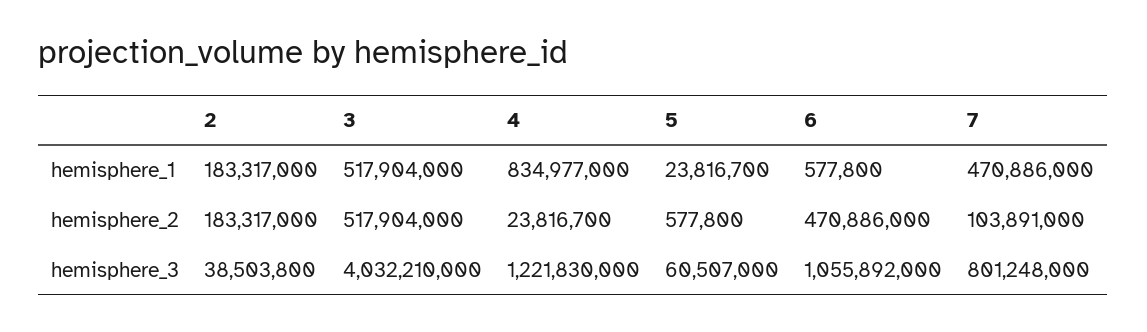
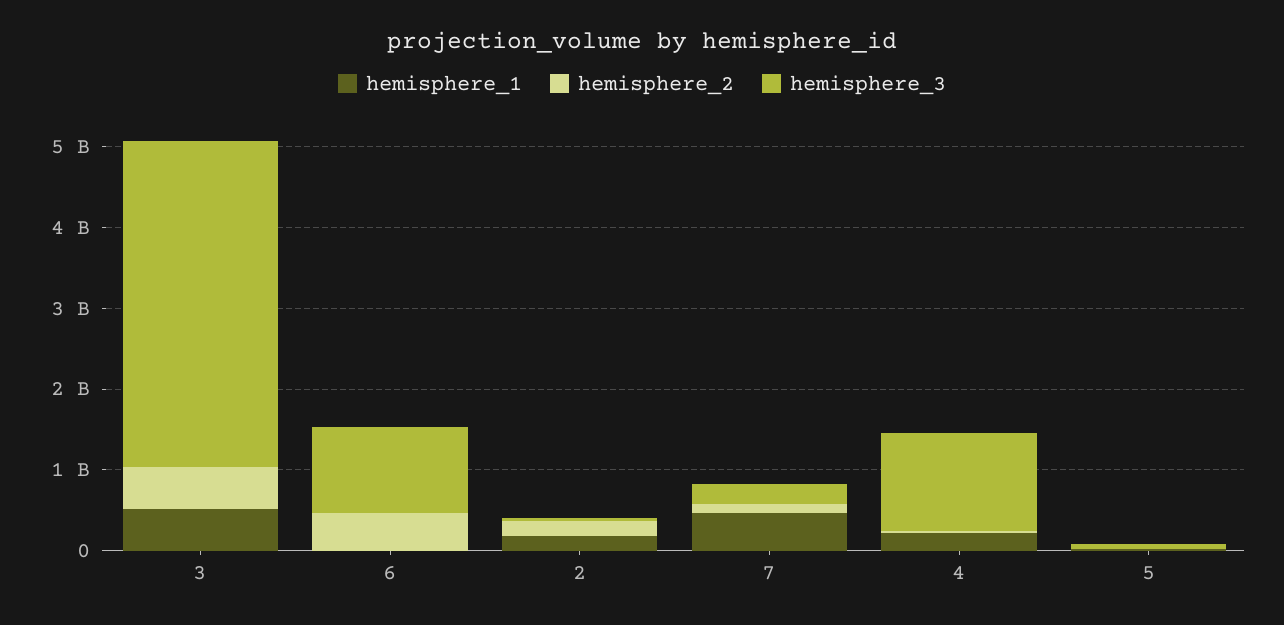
hemisphere_1, 4: 834977000 -> 200000000
hemisphere_3, 7: 801248000 -> 200000000

